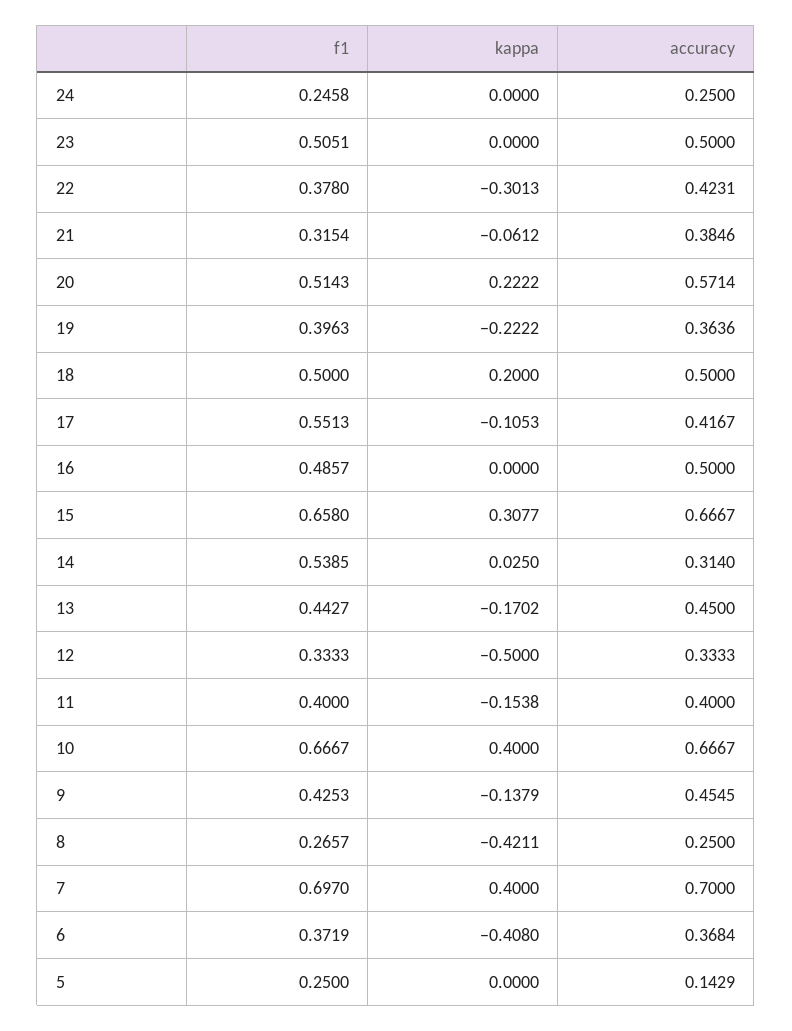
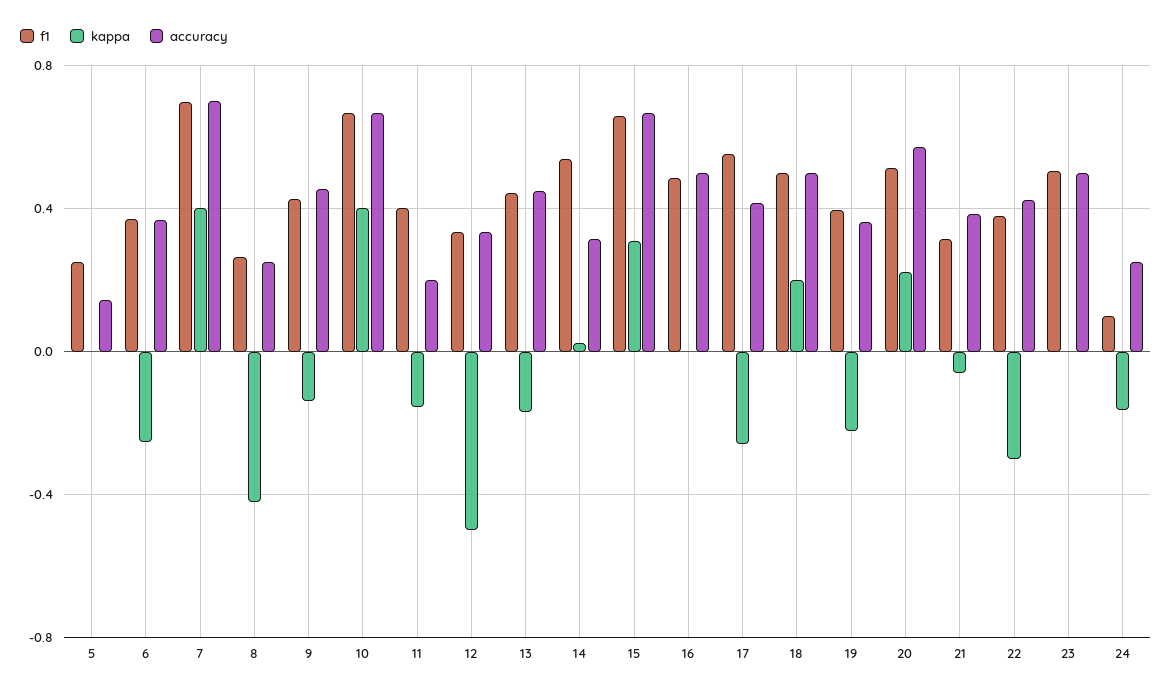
f1, 24: 0.2458 -> 0.1
kappa, 24: 0 -> -0.15
kappa, 17: -0.1053 -> -0.25
accuracy, 11: 0.4 -> 0.2
kappa, 6: -0.408 -> -0.25

